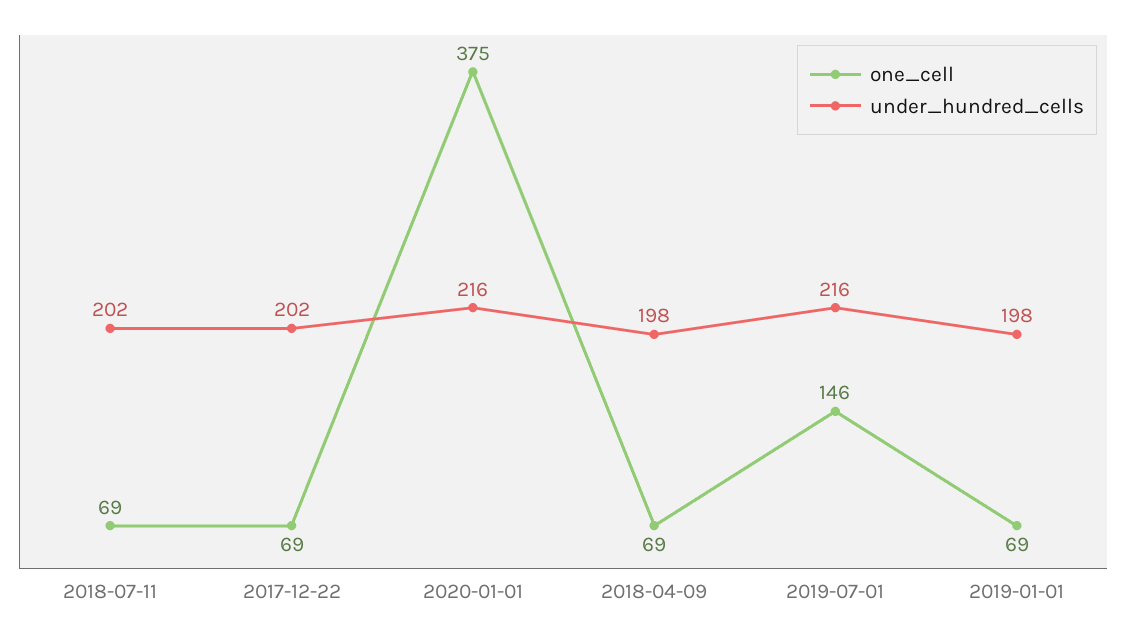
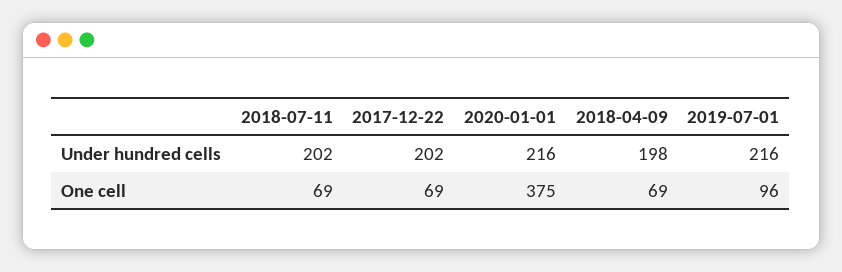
one_cell, 2019-07-01: 146 -> 96
one_cell, 2019-01-01: 69 -> none
under_hundred_cells, 2019-01-01: 198 -> none

